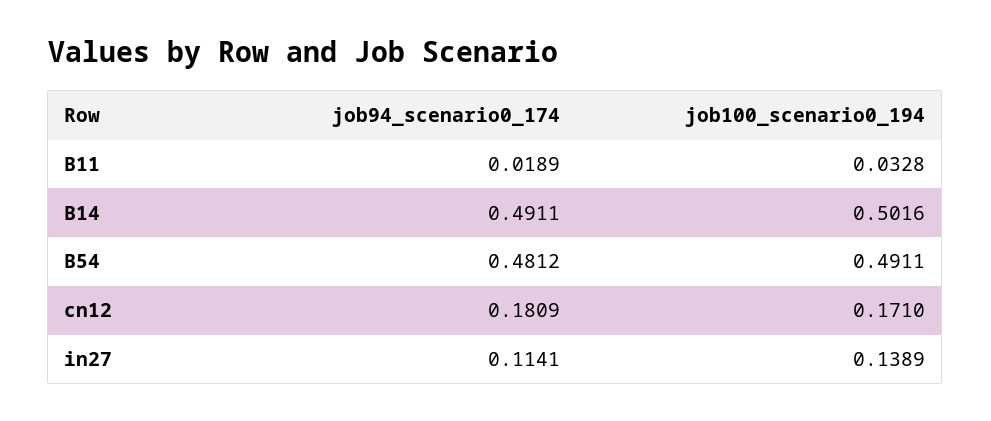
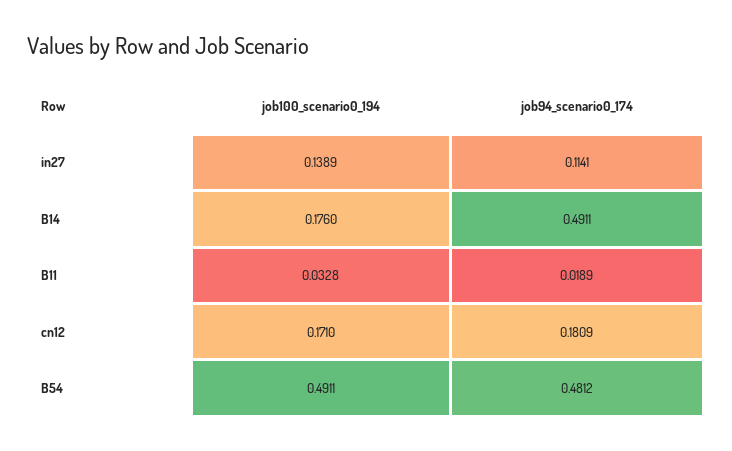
job100_scenario0_194, B14: 0.5016 -> 0.176

